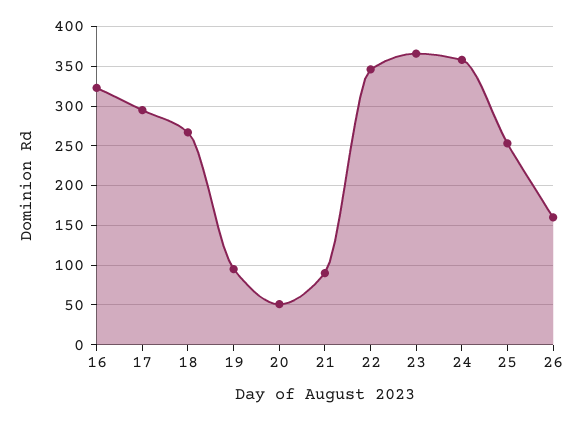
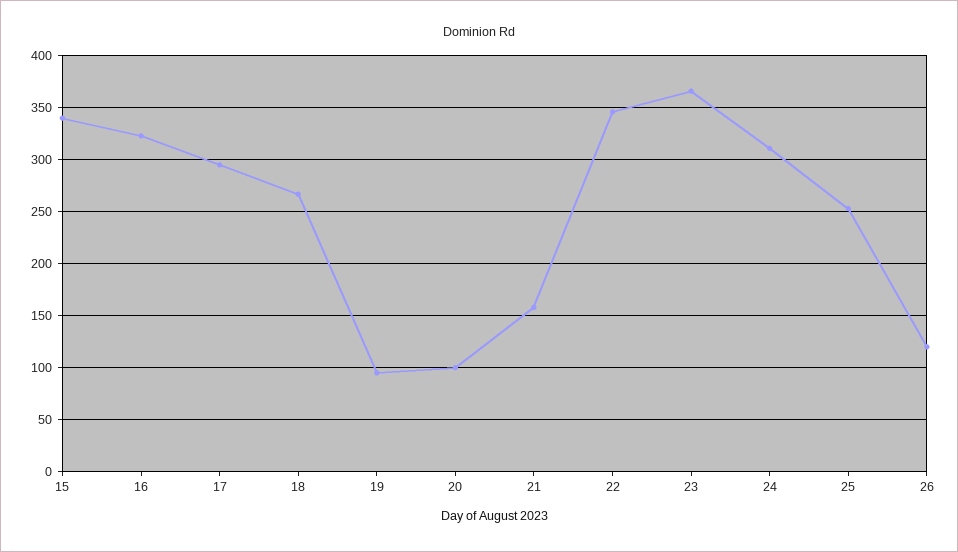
20: 50 -> 100
21: 90 -> 160
24: 360 -> 310
26: 160 -> 120
15: none -> 340

